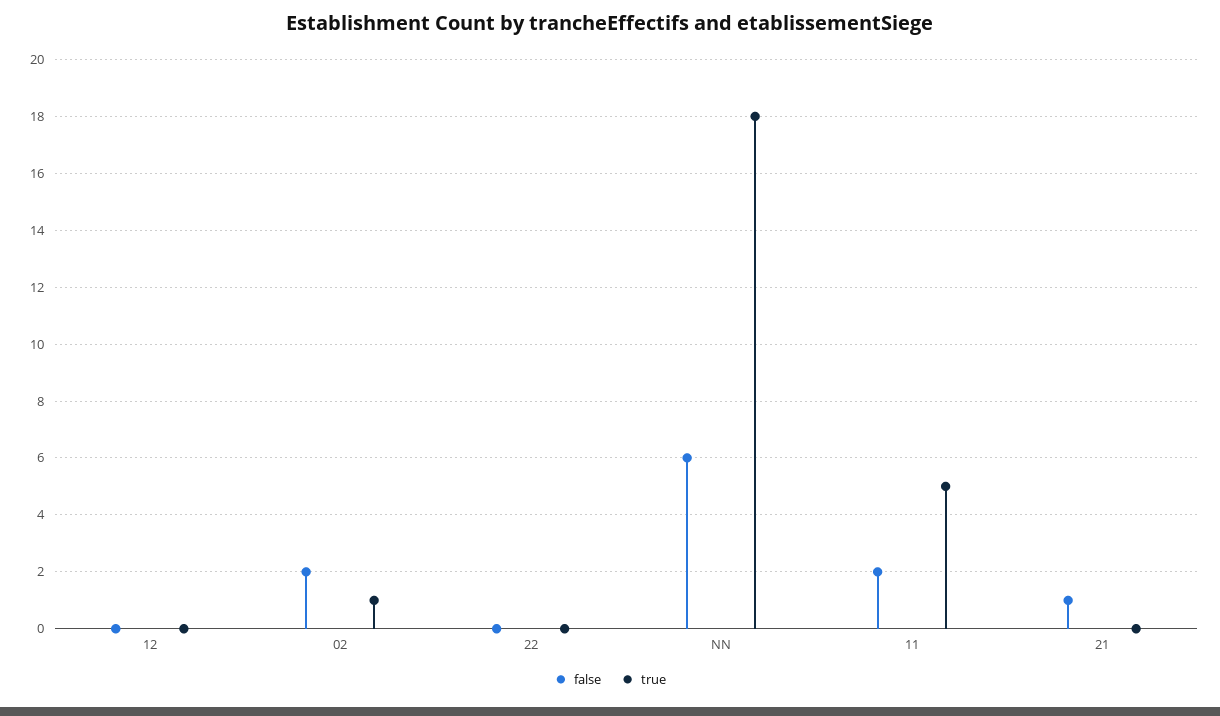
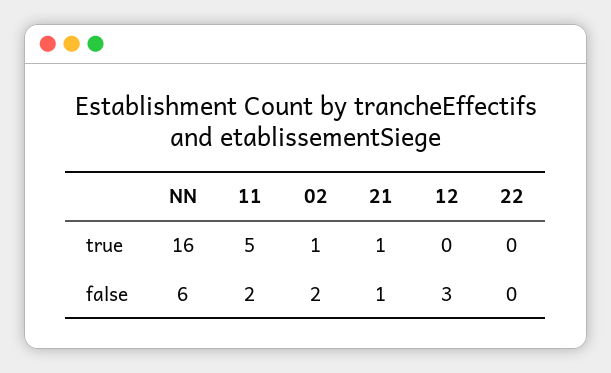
false, 12: 0 -> 3
true, NN: 18 -> 16
true, 21: 0 -> 1

